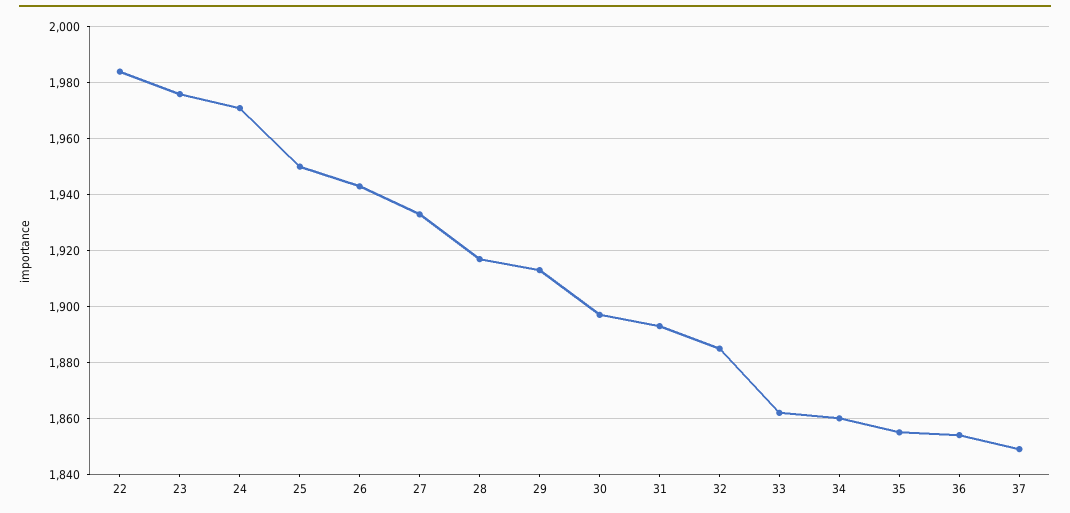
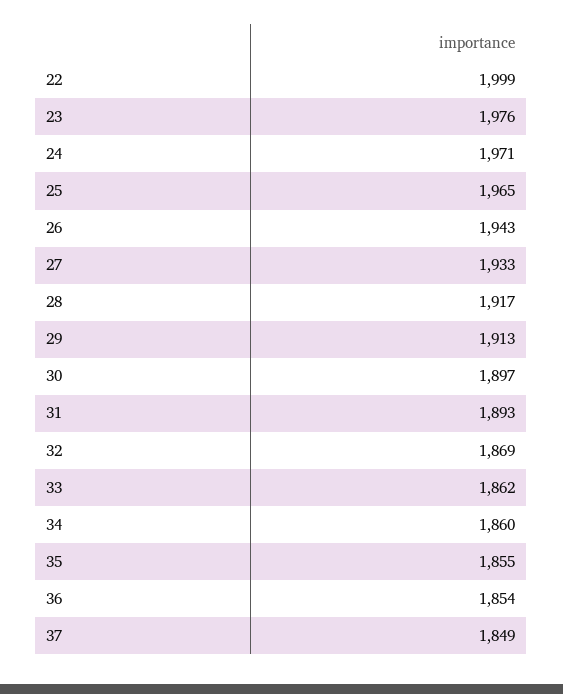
22: 1985 -> 1999
25: 1950 -> 1965
32: 1885 -> 1869

